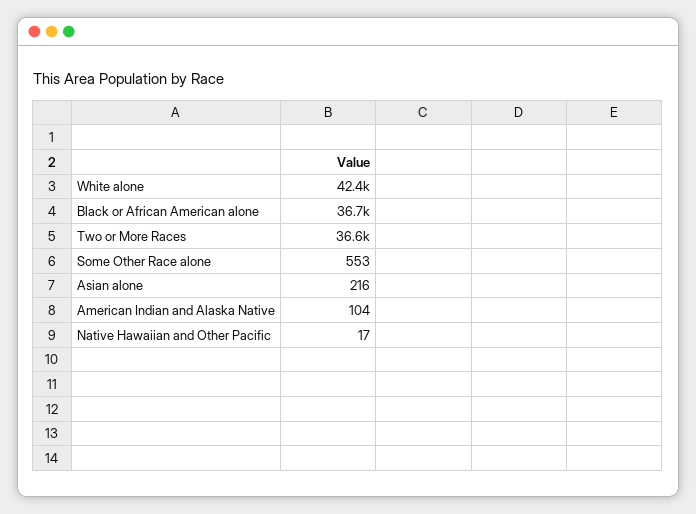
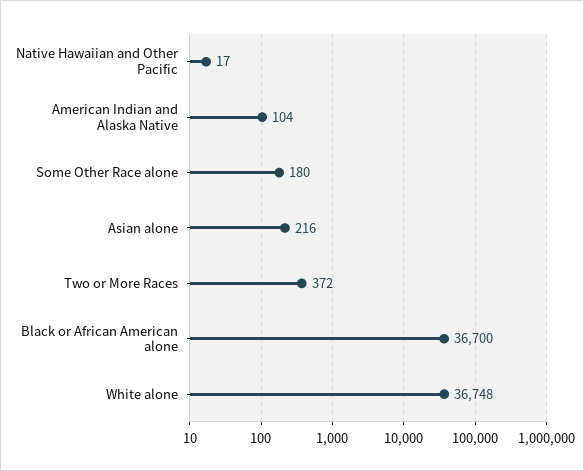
White alone: 42400 -> 36748
Two or More Races: 36600 -> 372
Some Other Race alone: 553 -> 180

